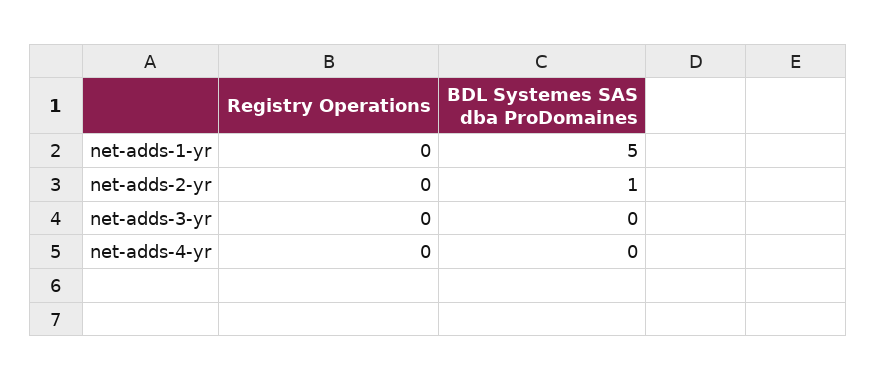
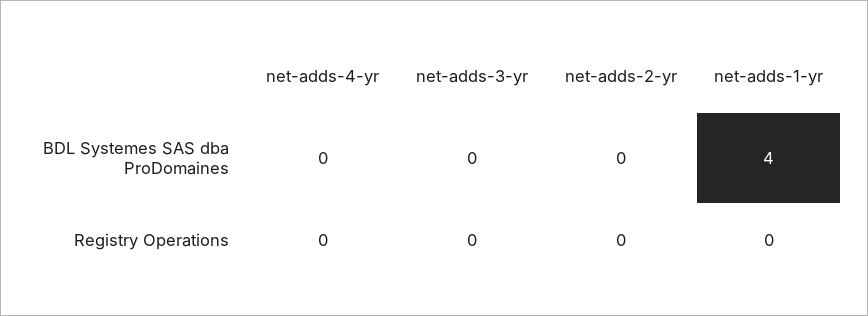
BDL Systemes SAS dba ProDomaines, net-adds-1-yr: 5 -> 4
BDL Systemes SAS dba ProDomaines, net-adds-2-yr: 1 -> 0

